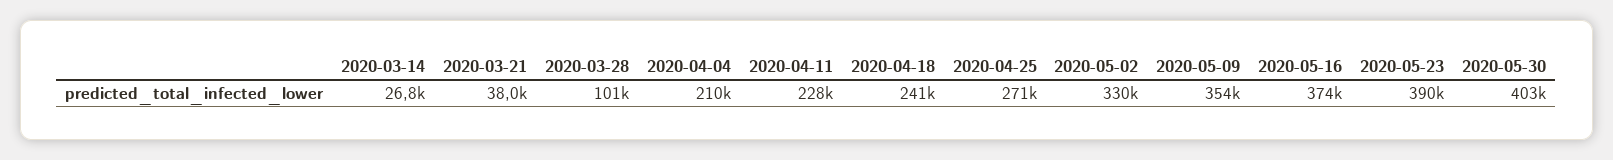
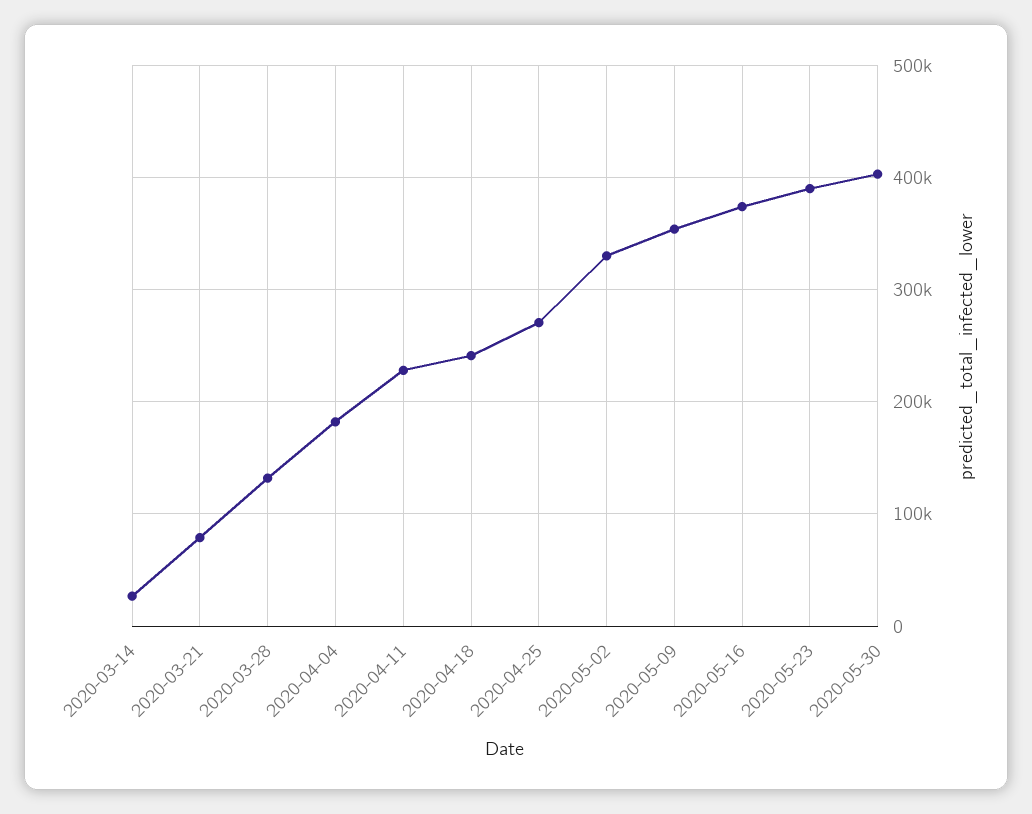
2020-03-21: 38000 -> 80000
2020-03-28: 101000 -> 130000
2020-04-04: 210000 -> 180000

